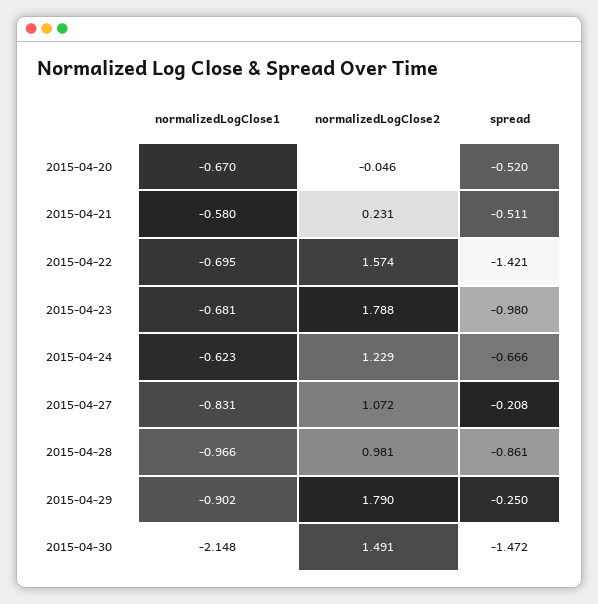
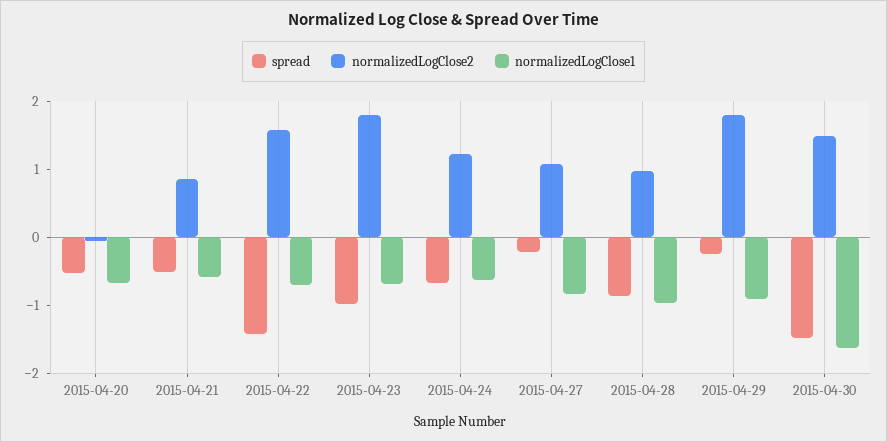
normalizedLogClose2, 2015-04-21: 0.231 -> 0.8
normalizedLogClose1, 2015-04-30: -2.148 -> -1.6

